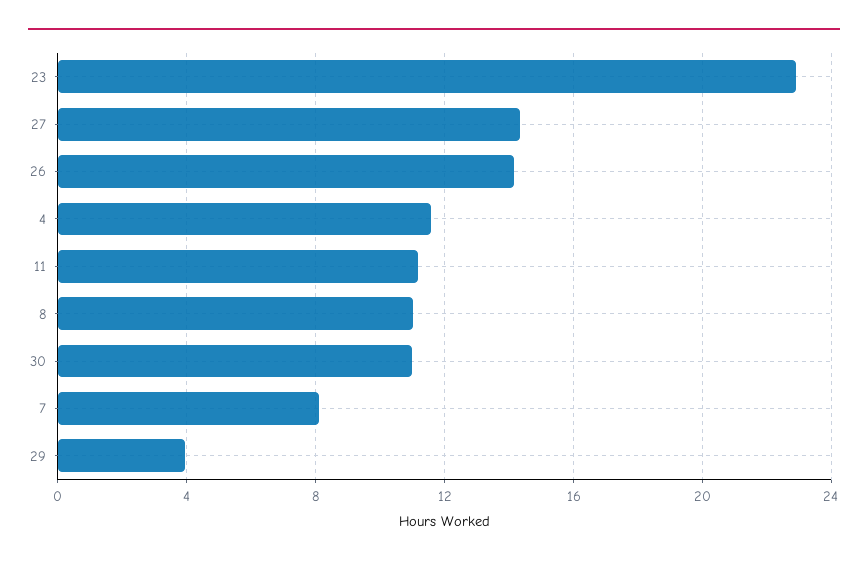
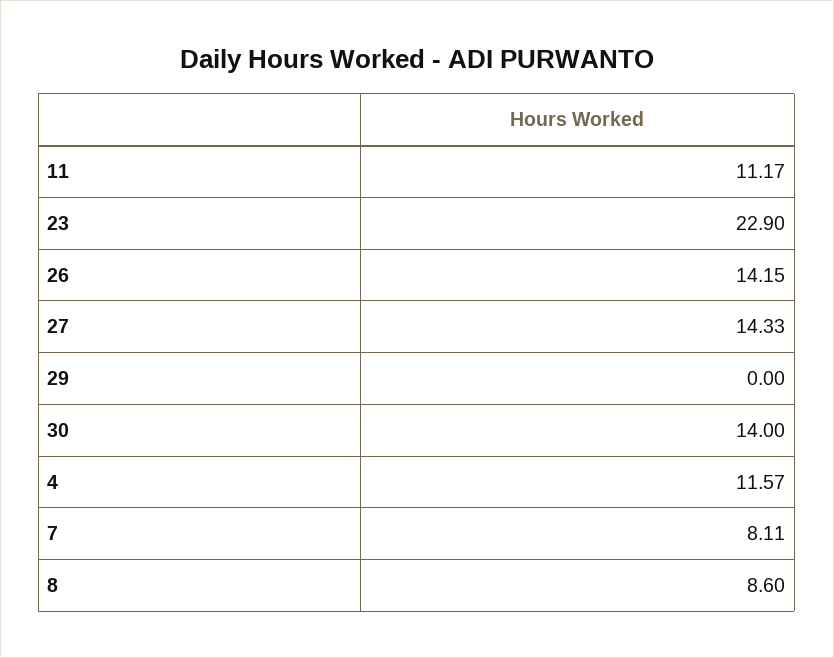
8: 11 -> 8.6
30: 11 -> 14
29: 4 -> 0

